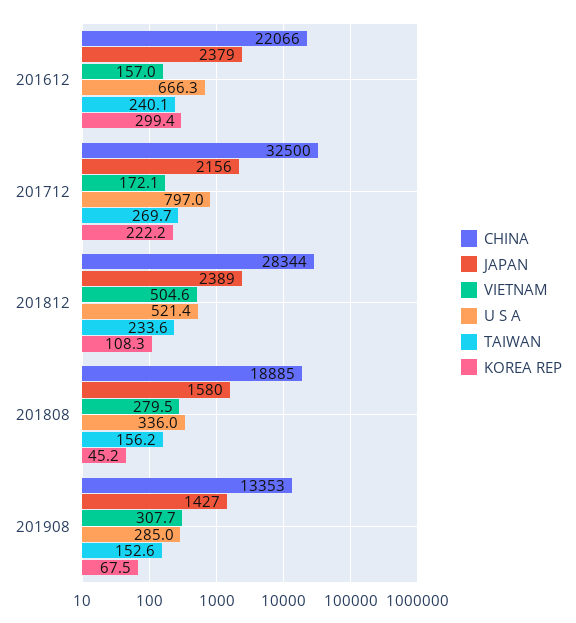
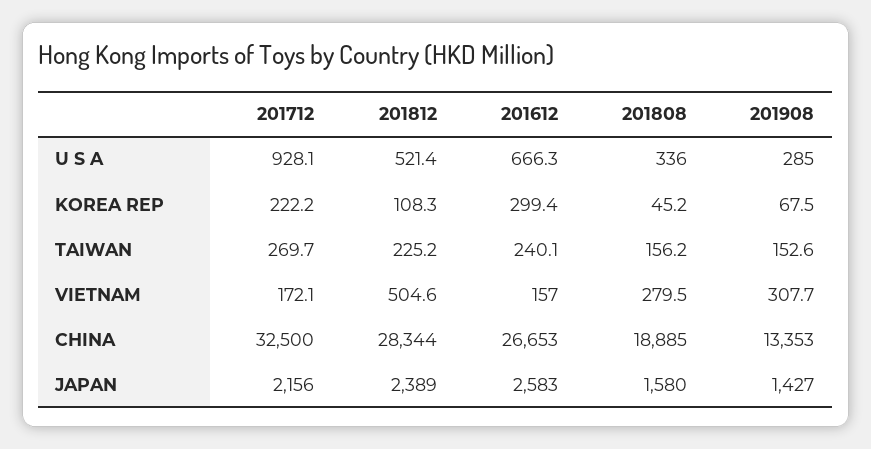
CHINA, 201612: 22066 -> 26653
JAPAN, 201612: 2379 -> 2583
U S A, 201712: 797 -> 928.1
TAIWAN, 201812: 233.6 -> 225.2

